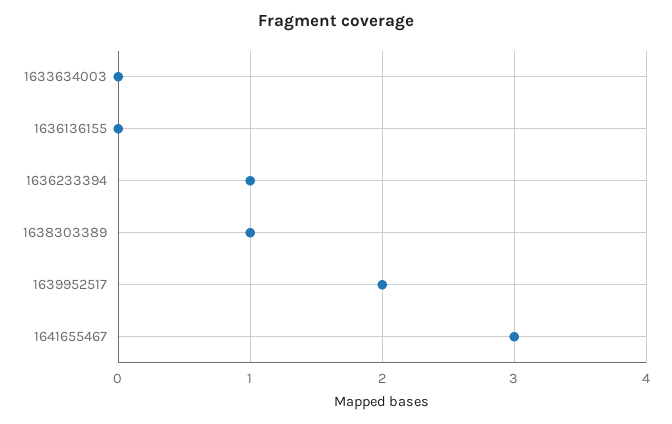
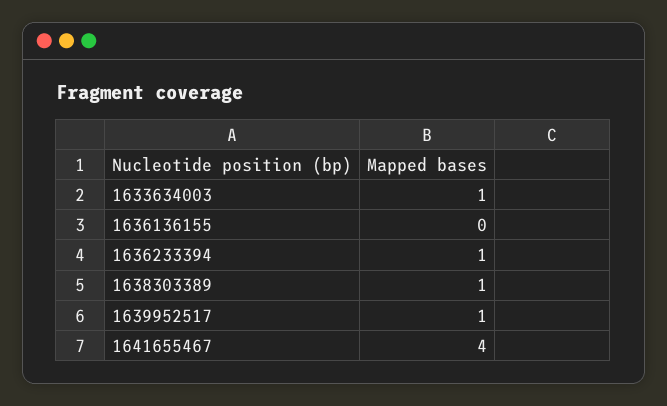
1633634003: 0 -> 1
1639952517: 2 -> 1
1641655467: 3 -> 4

